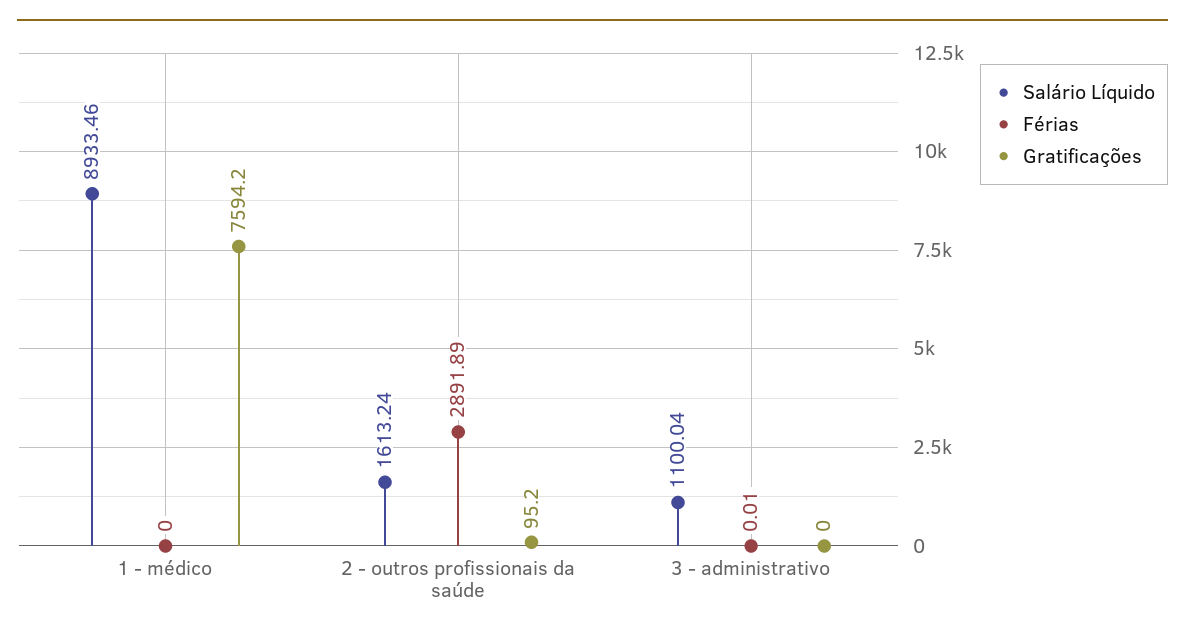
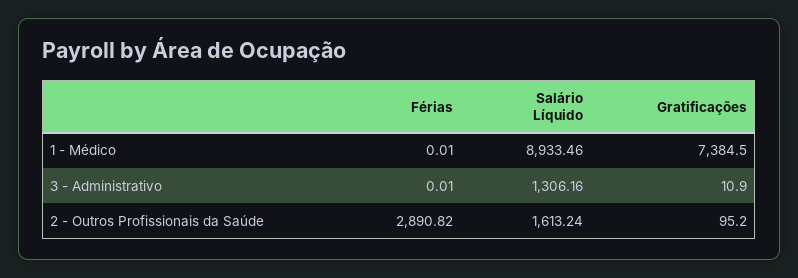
Férias, 1 - médico: 0 -> 0.01
Gratificações, 1 - médico: 7594.2 -> 7384.5
Férias, 2 - outros profissionais da saúde: 2891.89 -> 2890.82
Salário Líquido, 3 - administrativo: 1100.04 -> 1306.16
Gratificações, 3 - administrativo: 0 -> 10.9

